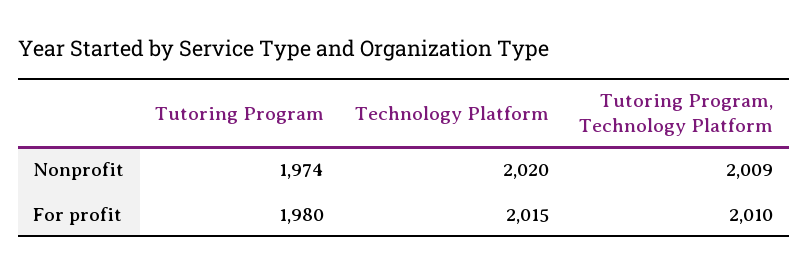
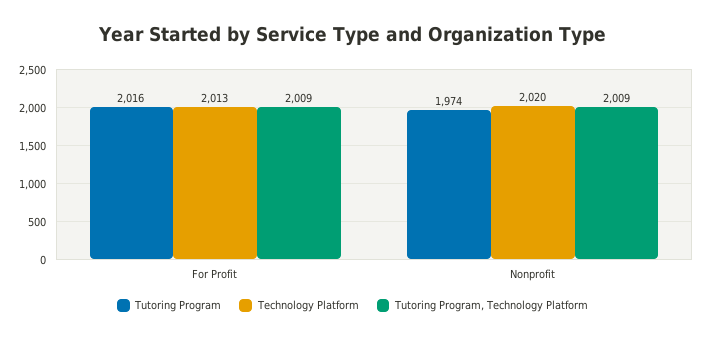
Tutoring Program, For profit: 1980 -> 2016
Technology Platform, For profit: 2015 -> 2013
Tutoring Program, Technology Platform, For profit: 2010 -> 2009

